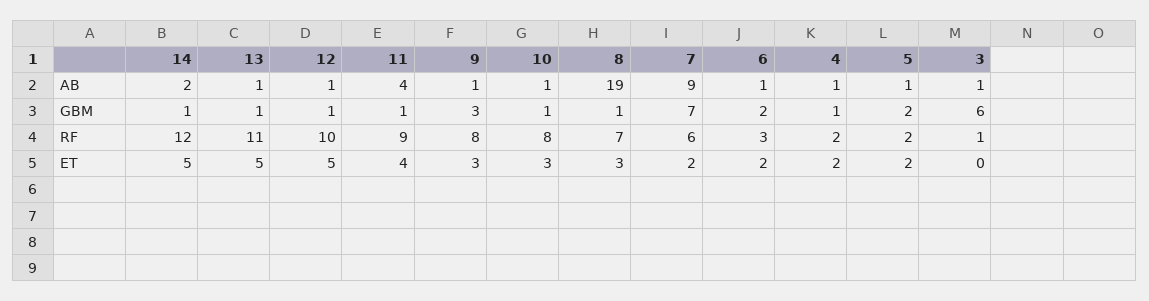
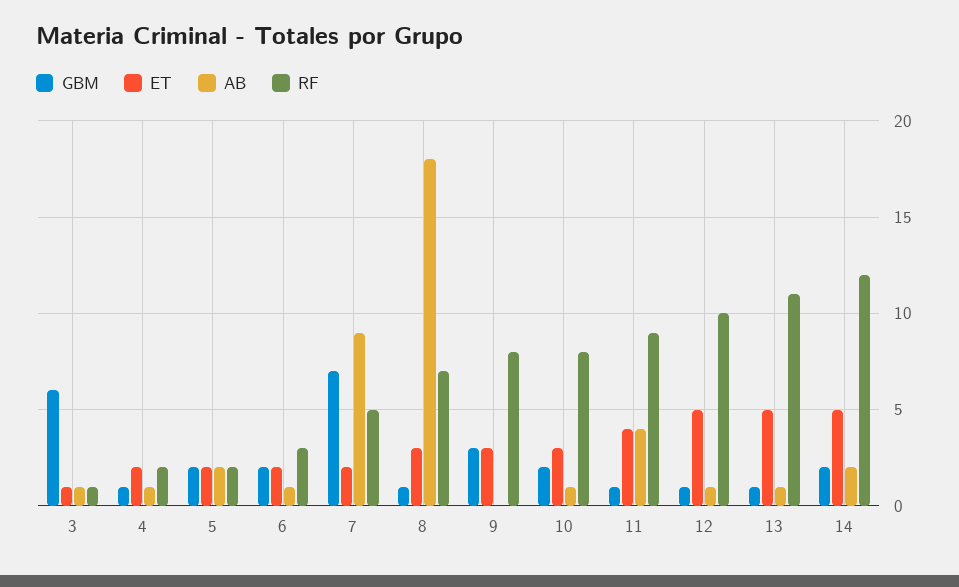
AB, 9: 1 -> 0
AB, 8: 19 -> 18
AB, 5: 1 -> 2
GBM, 14: 1 -> 2
GBM, 10: 1 -> 2
RF, 7: 6 -> 5
ET, 3: 0 -> 1

